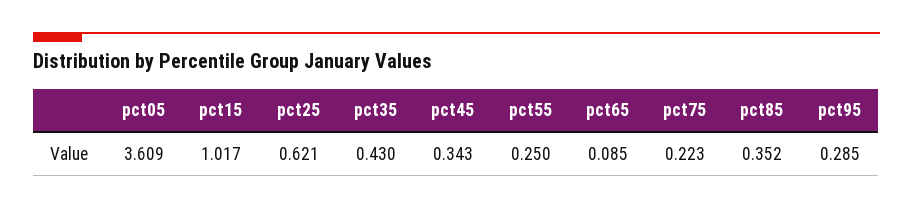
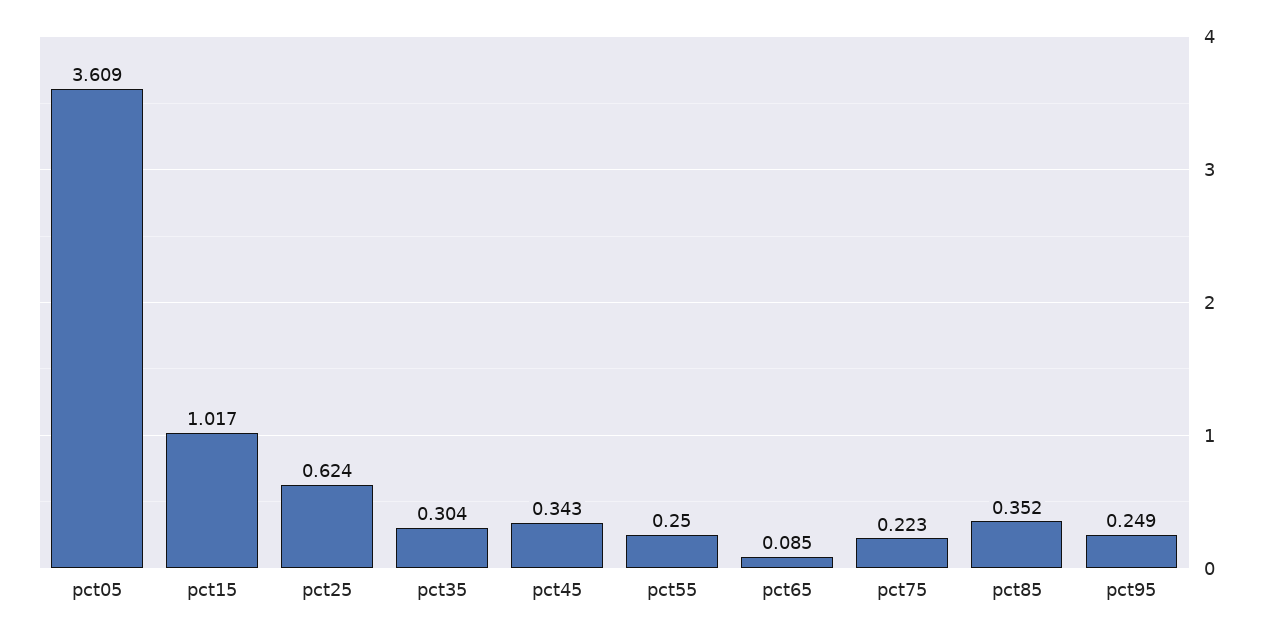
pct25: 0.621 -> 0.624
pct35: 0.43 -> 0.304
pct95: 0.285 -> 0.249

